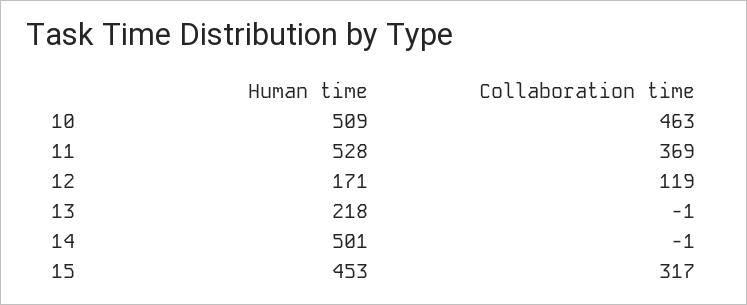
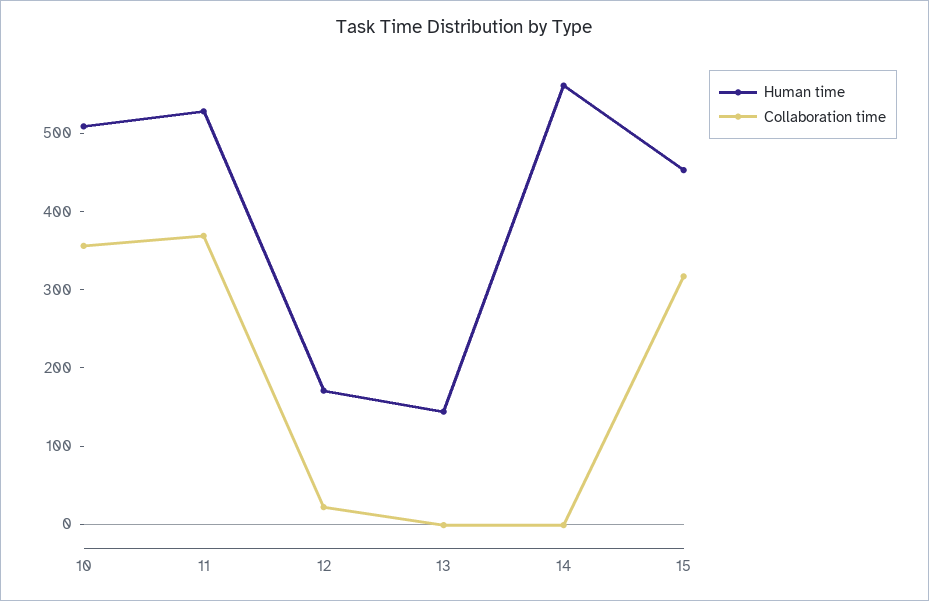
Collaboration time, 10: 463 -> 360
Collaboration time, 12: 119 -> 20
Human time, 13: 218 -> 140
Human time, 14: 501 -> 560

